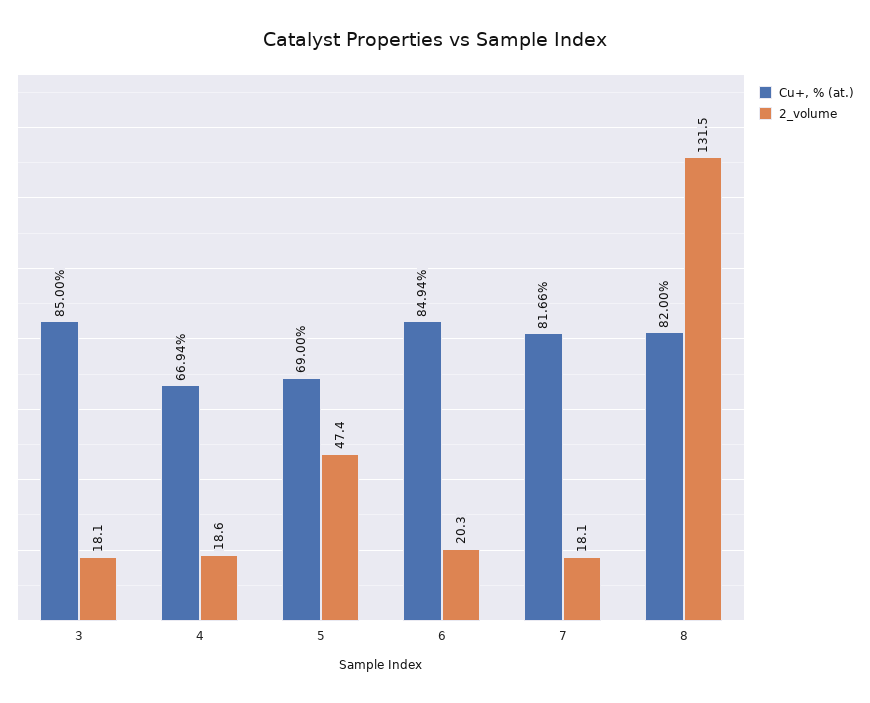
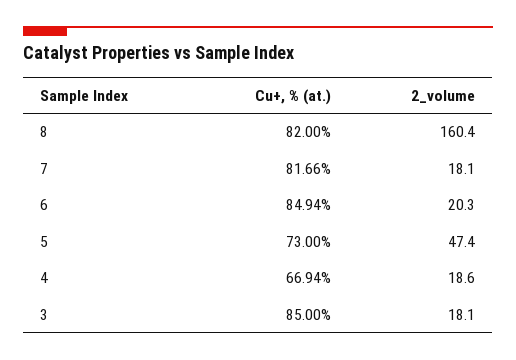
Cu+, % (at.), 5: 69 -> 73
2_volume, 8: 131.5 -> 160.4

